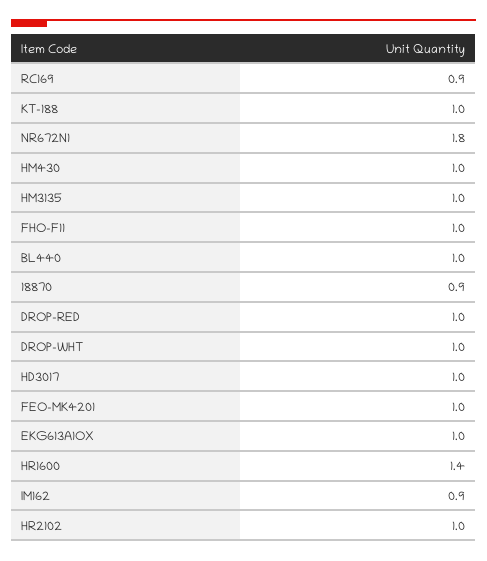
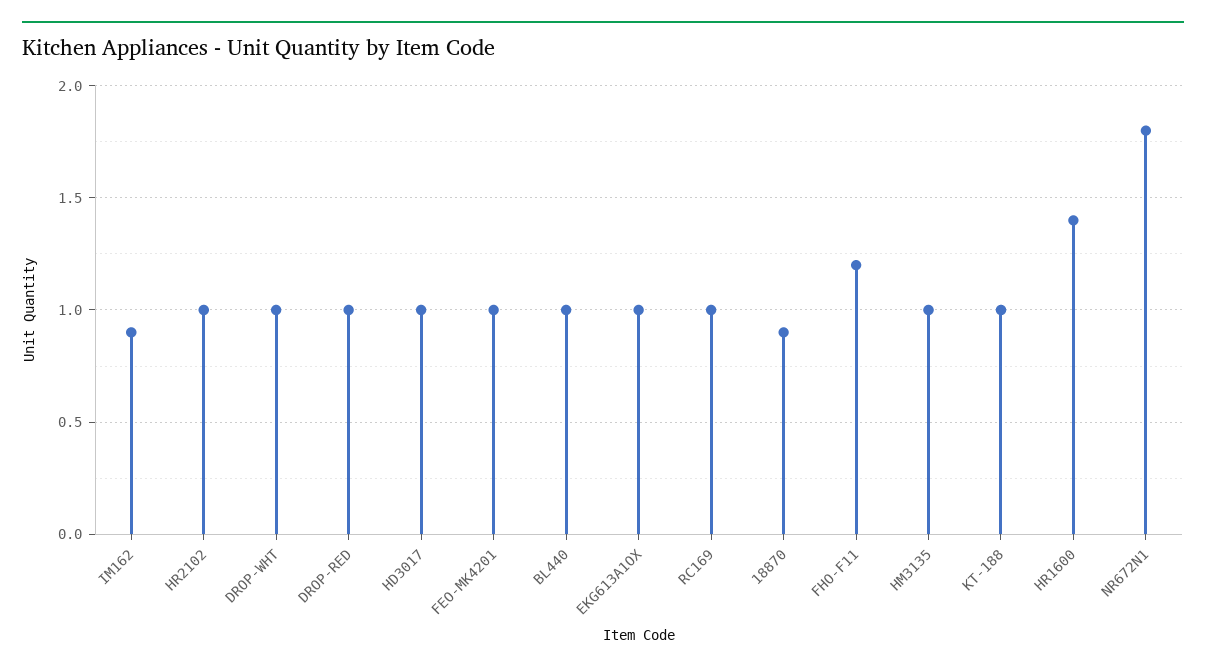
RC169: 0.9 -> 1
HM430: 1 -> none
FHO-F11: 1 -> 1.2

